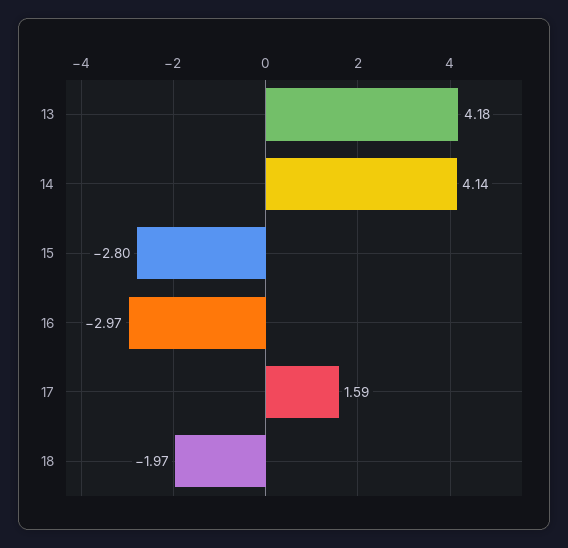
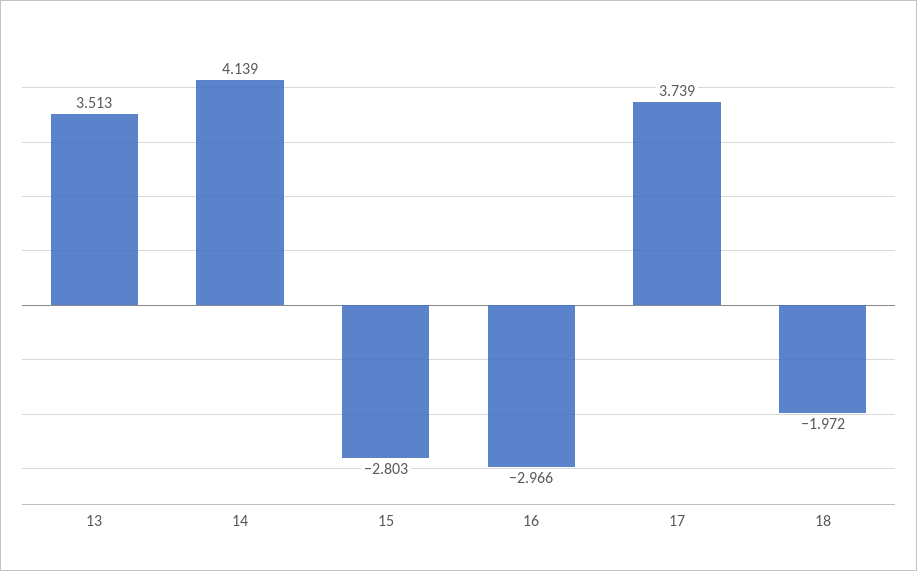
13: 4.18 -> 3.513
17: 1.59 -> 3.739

